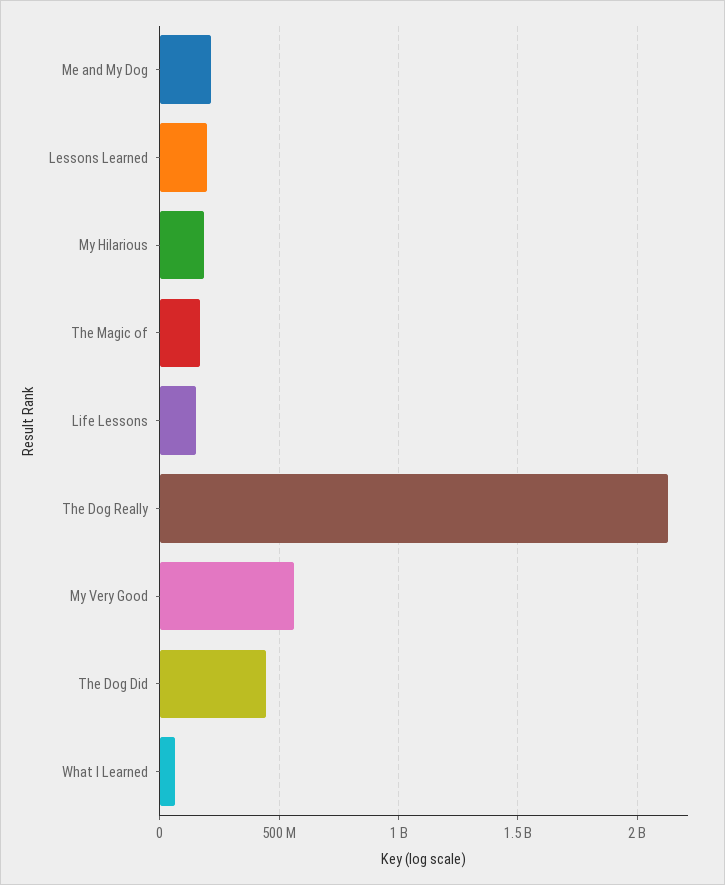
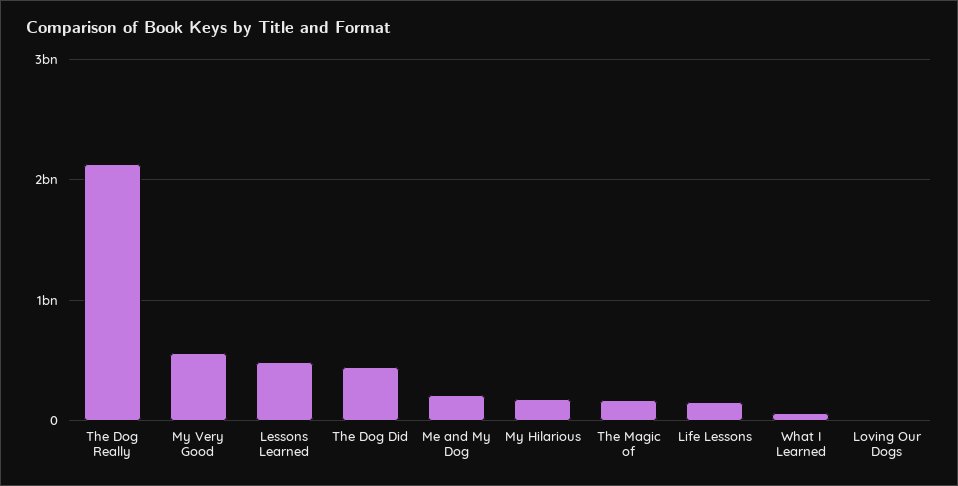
Lessons Learned: 200000000 -> 500000000
Loving Our Dogs: none -> 0

